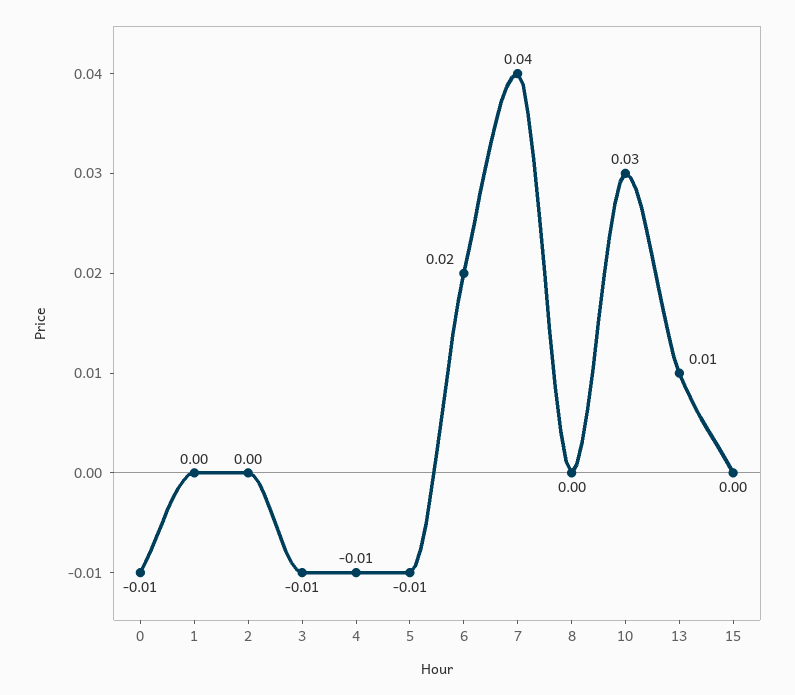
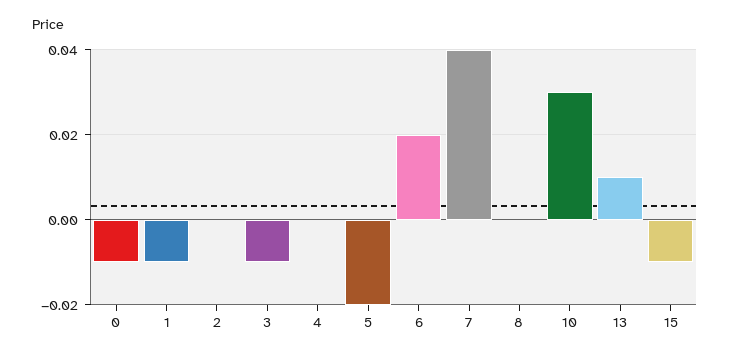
1: 0 -> -0.01
4: -0.01 -> 0
5: -0.01 -> -0.02
15: 0 -> -0.01

